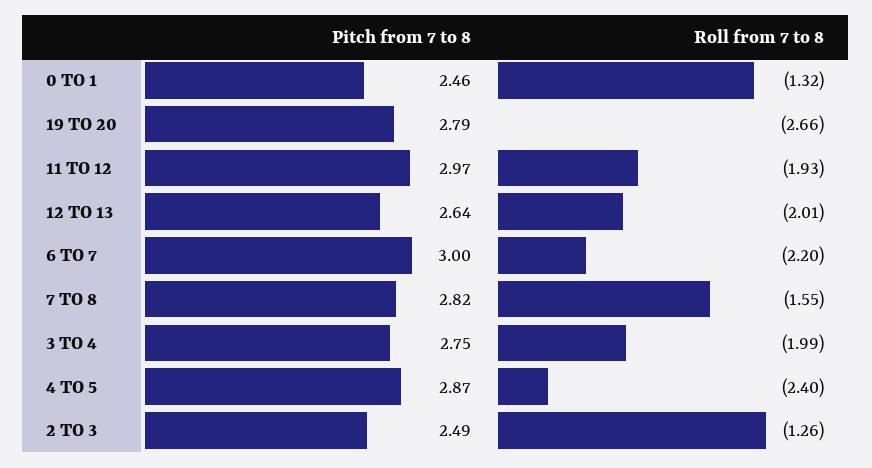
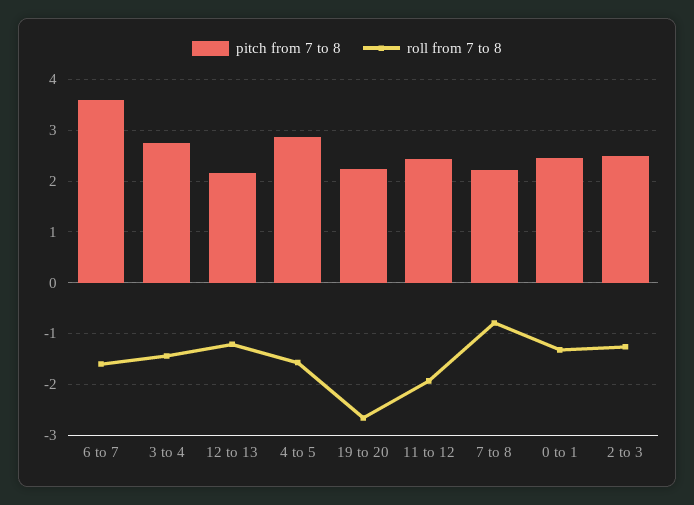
Pitch from 7 to 8, 19 TO 20: 2.79 -> 2.2
Pitch from 7 to 8, 11 TO 12: 2.97 -> 2.4
Pitch from 7 to 8, 12 TO 13: 2.64 -> 2.2
Roll from 7 to 8, 12 TO 13: -2.01 -> -1.2
Pitch from 7 to 8, 6 TO 7: 3 -> 3.6
Roll from 7 to 8, 6 TO 7: -2.2 -> -1.6
Pitch from 7 to 8, 7 TO 8: 2.82 -> 2.2
Roll from 7 to 8, 7 TO 8: -1.55 -> -0.8
Roll from 7 to 8, 3 TO 4: -1.99 -> -1.4
Roll from 7 to 8, 4 TO 5: -2.4 -> -1.6

